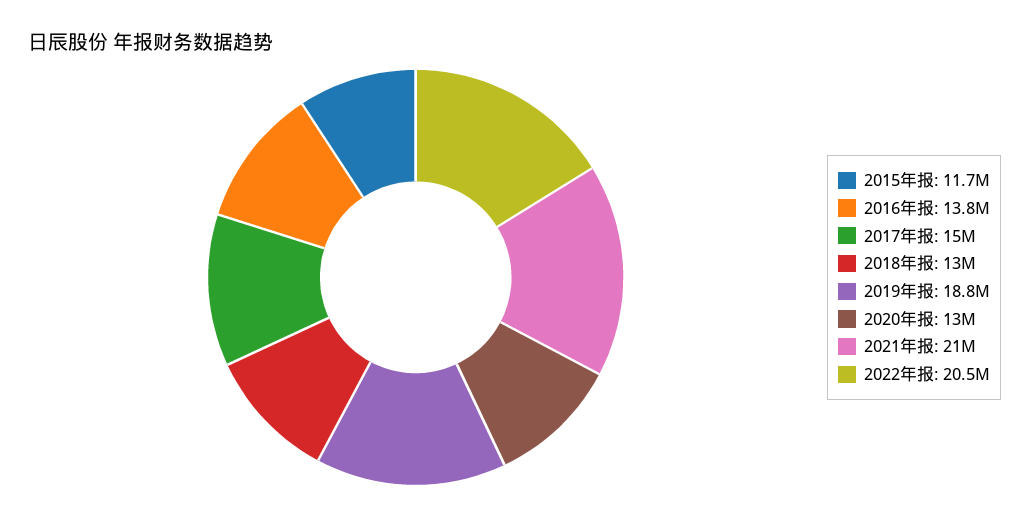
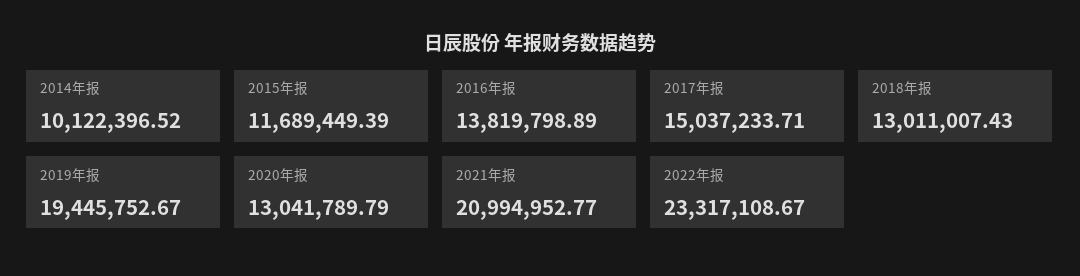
2019年报: 18800000 -> 19445752.67
2022年报: 20500000 -> 23317108.67
2014年报: none -> 10122396.52

